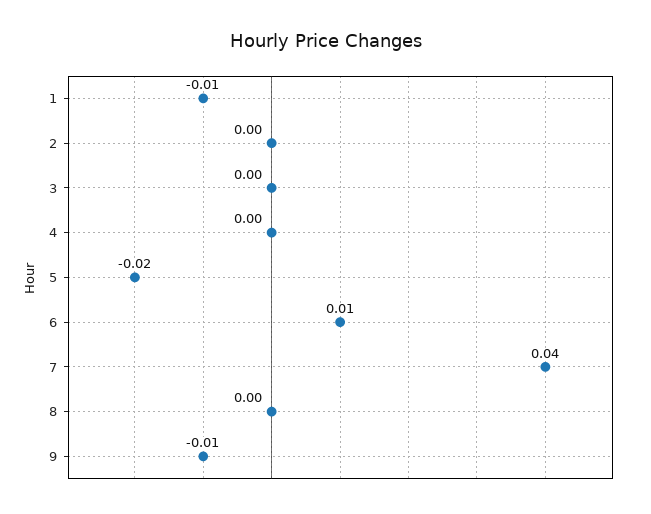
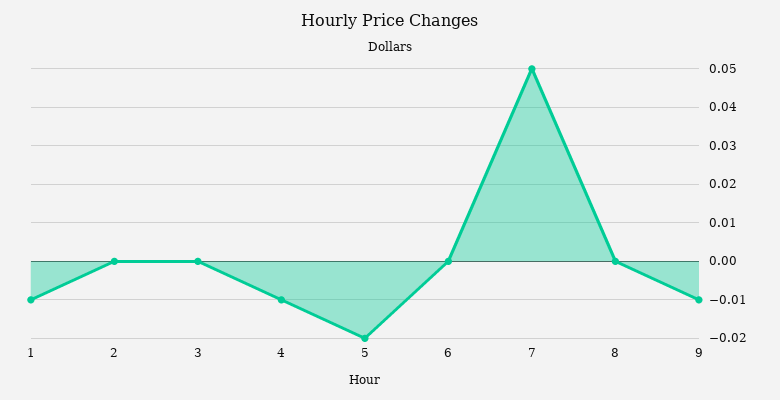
4: 0 -> -0.01
6: 0.01 -> 0
7: 0.04 -> 0.05

